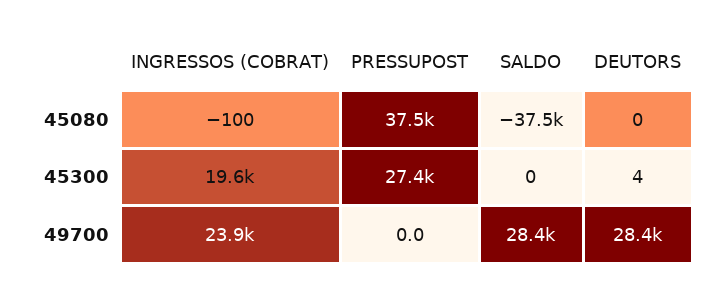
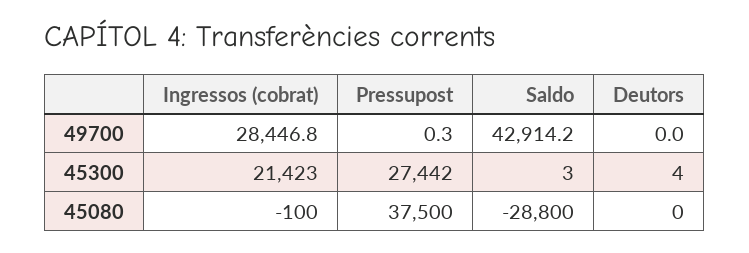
SALDO, 45080: -37500 -> -28800
INGRESSOS (COBRAT), 45300: 19600 -> 21423
SALDO, 45300: 0 -> 3
INGRESSOS (COBRAT), 49700: 23900 -> 28446.8
PRESSUPOST, 49700: 0 -> 0.3
SALDO, 49700: 28400 -> 42914.2
DEUTORS, 49700: 28400 -> 0

